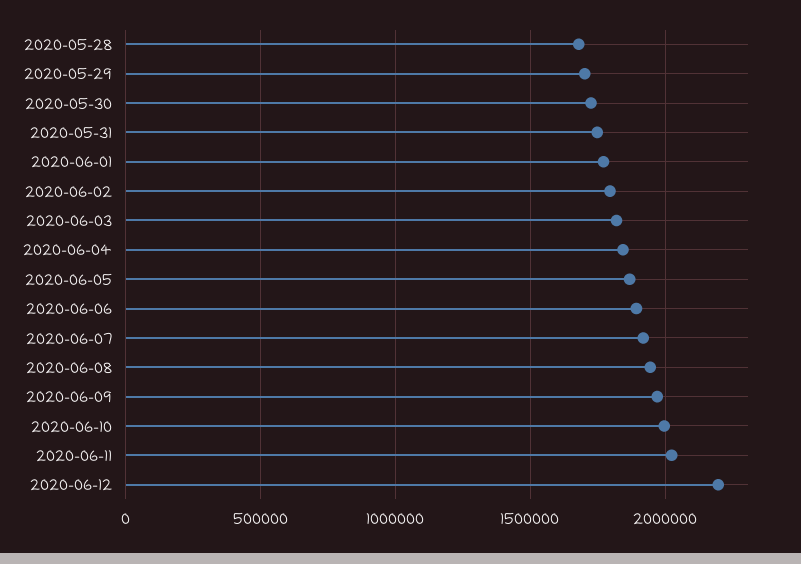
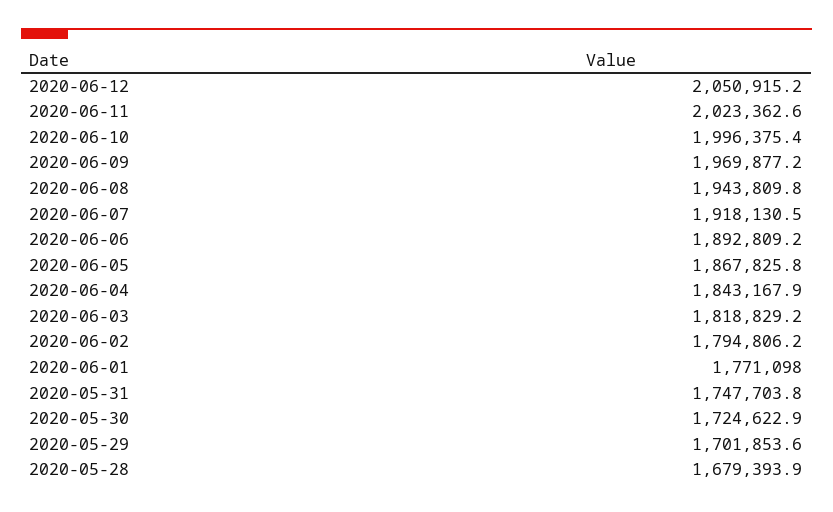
2020-06-12: 2200000 -> 2050915.2

